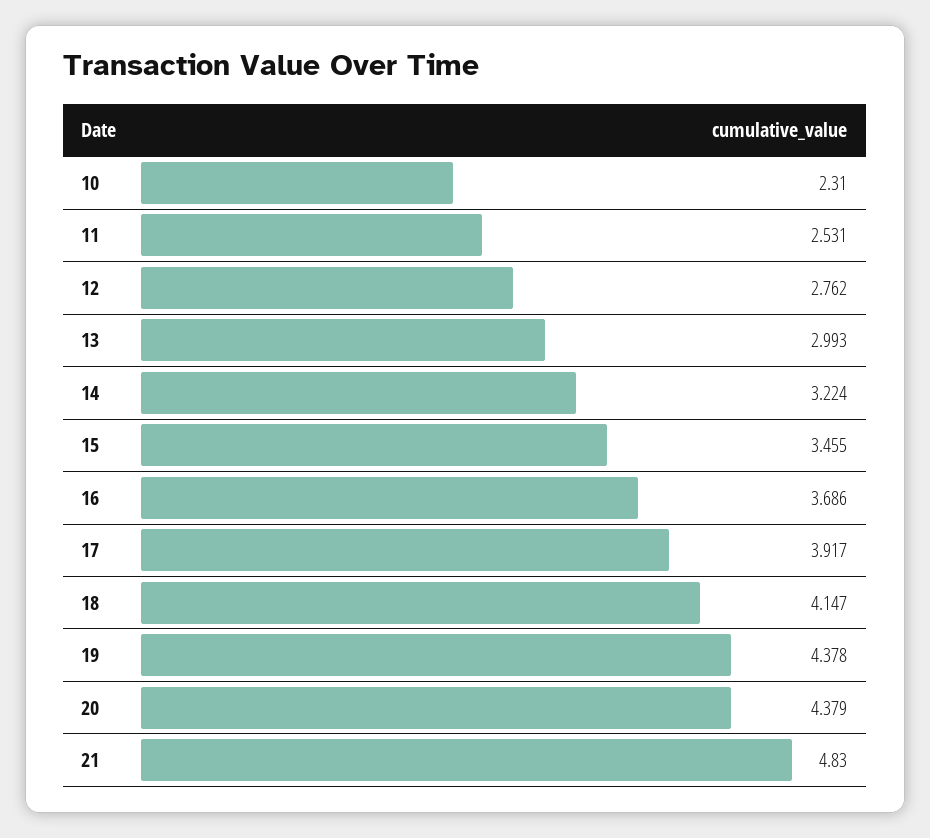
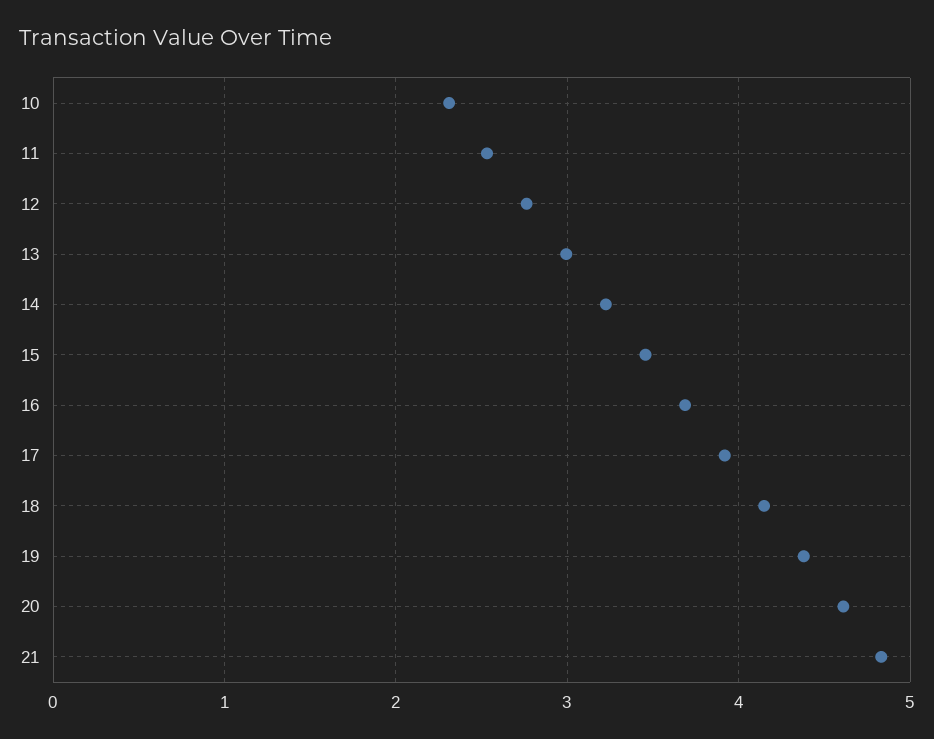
20: 4.379 -> 4.6

